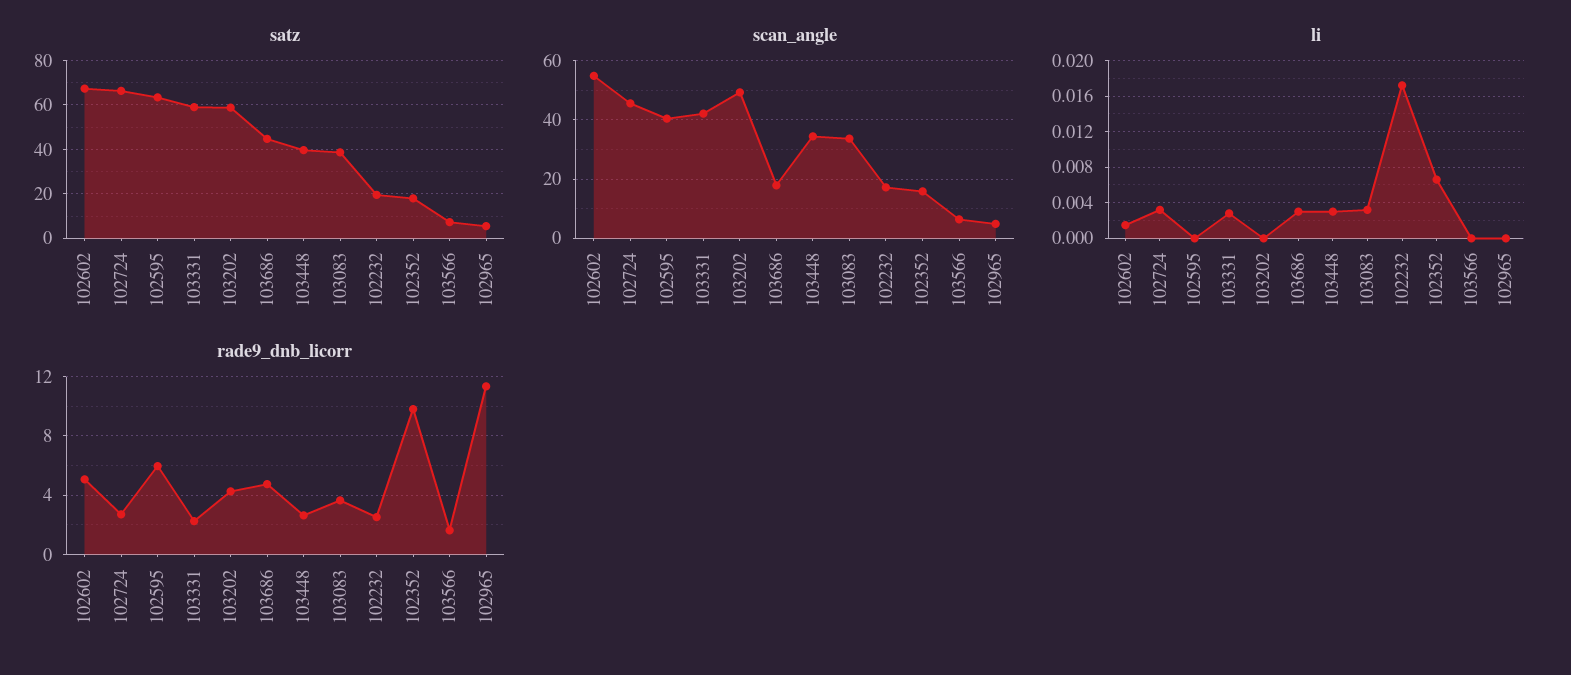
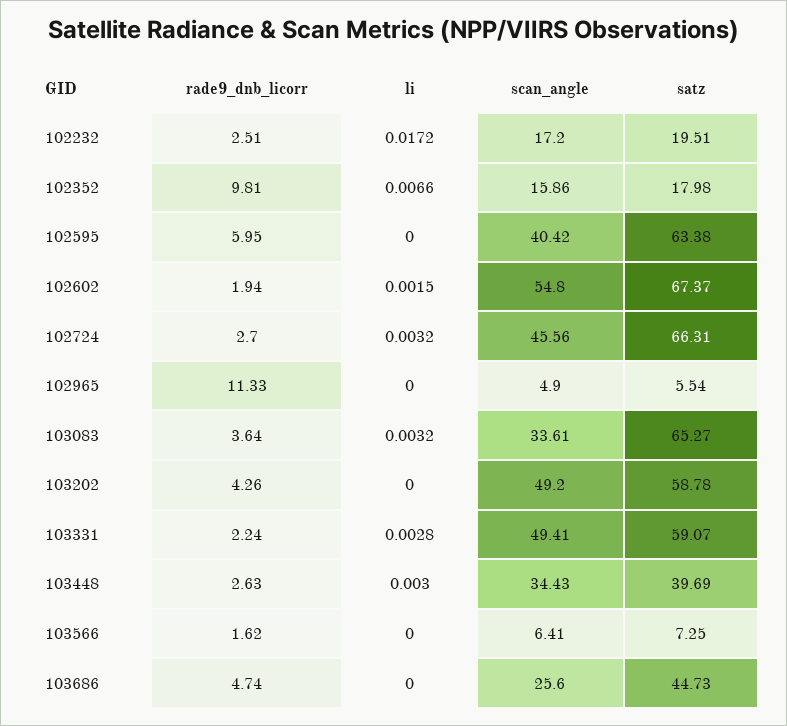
satz, 103083: 40 -> 65.27
scan_angle, 103331: 42.5 -> 49.41
scan_angle, 103686: 17.5 -> 25.6
li, 103686: 0.003 -> 0
rade9_dnb_licorr, 102602: 5 -> 1.94

